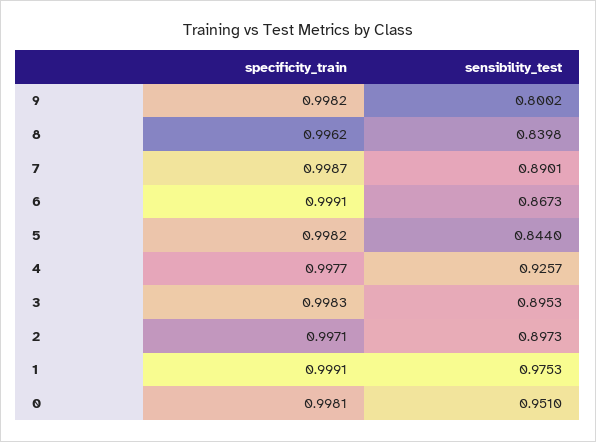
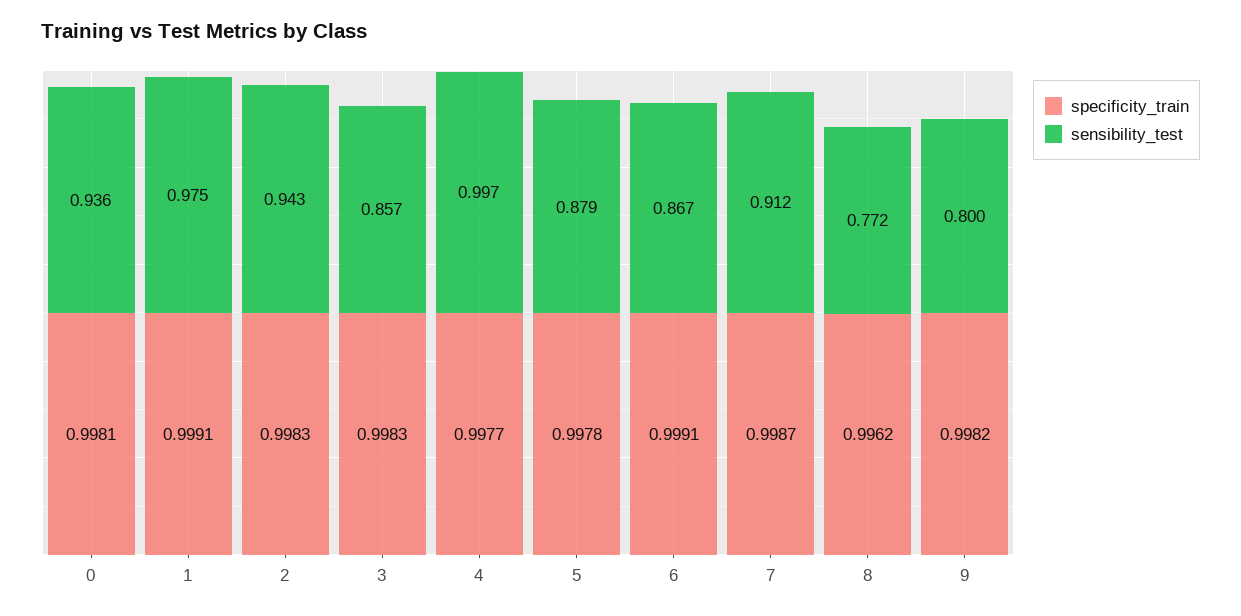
sensibility_test, 8: 0.8398 -> 0.772
sensibility_test, 7: 0.8901 -> 0.912
specificity_train, 5: 0.9982 -> 0.9978
sensibility_test, 5: 0.844 -> 0.879
sensibility_test, 4: 0.9257 -> 0.997
sensibility_test, 3: 0.8953 -> 0.857
specificity_train, 2: 0.9971 -> 0.9983
sensibility_test, 2: 0.8973 -> 0.943
sensibility_test, 0: 0.951 -> 0.936

